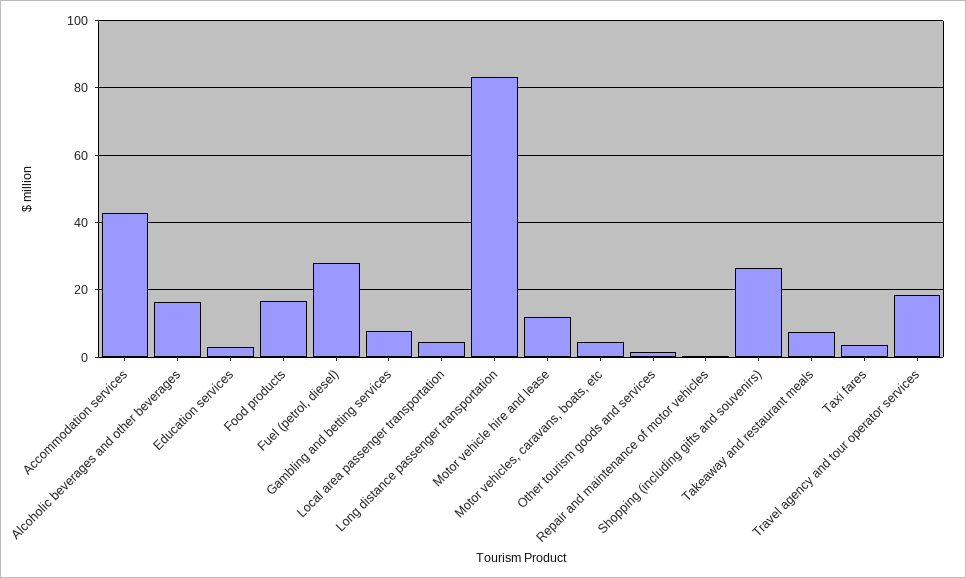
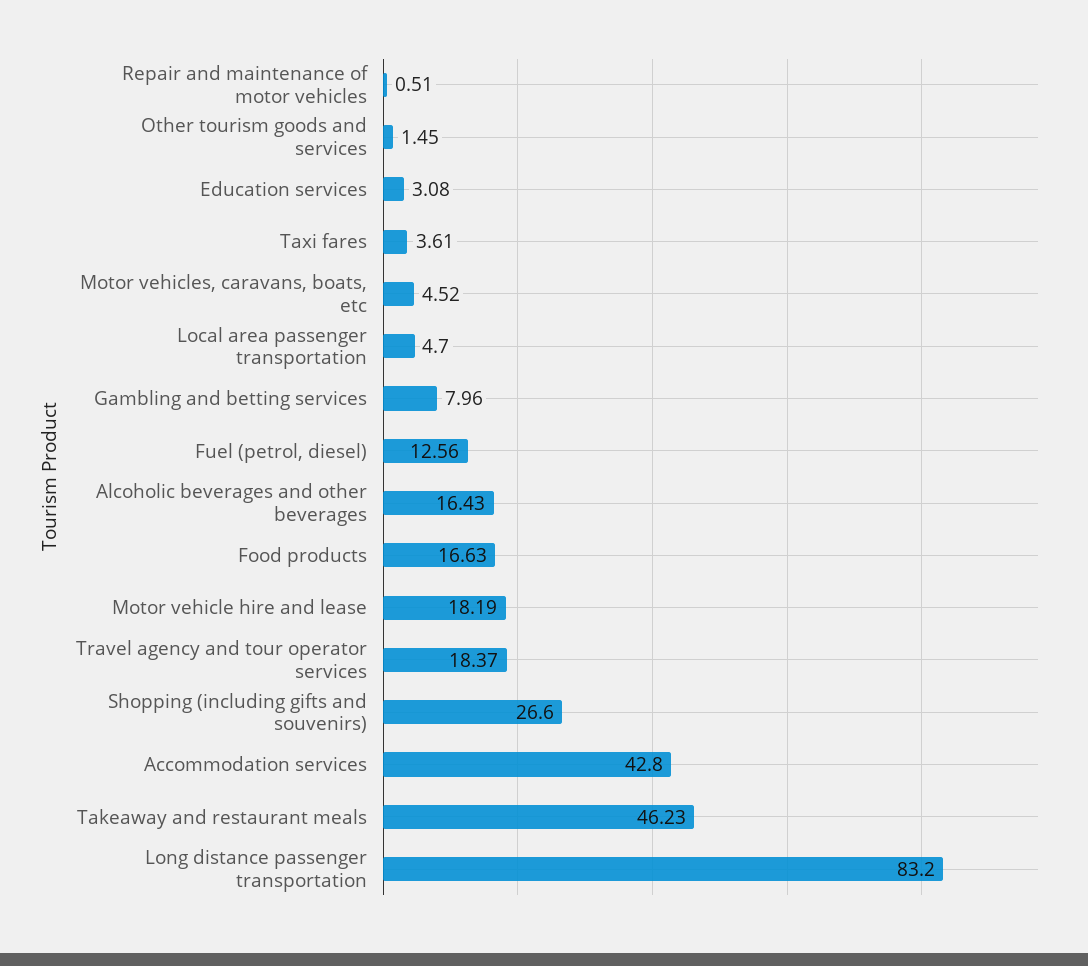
Fuel (petrol, diesel): 28 -> 12.56
Motor vehicle hire and lease: 12 -> 18.19
Takeaway and restaurant meals: 8 -> 46.23

